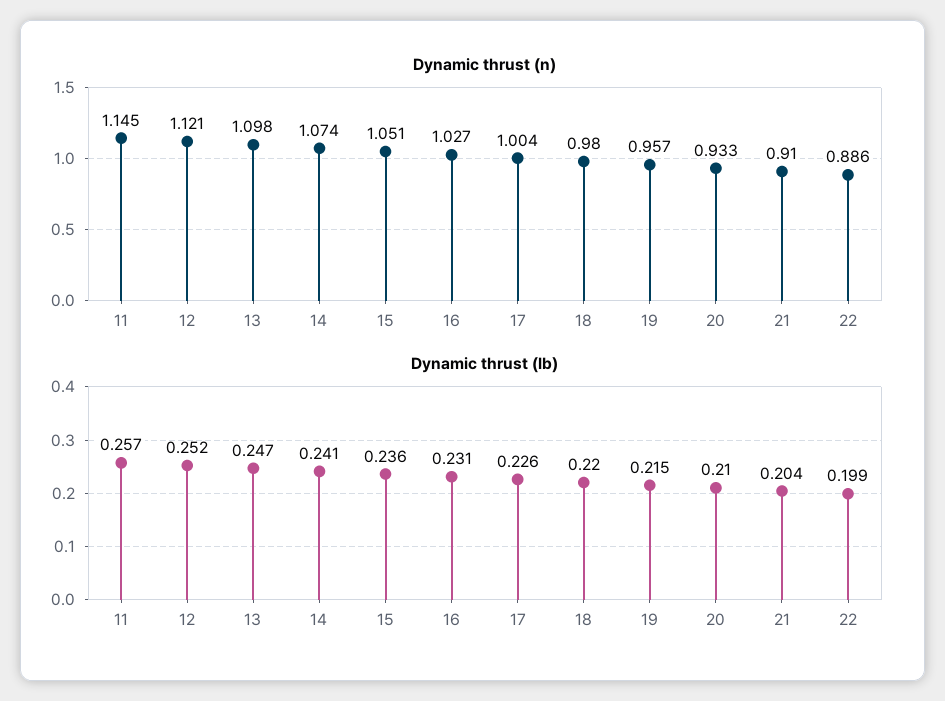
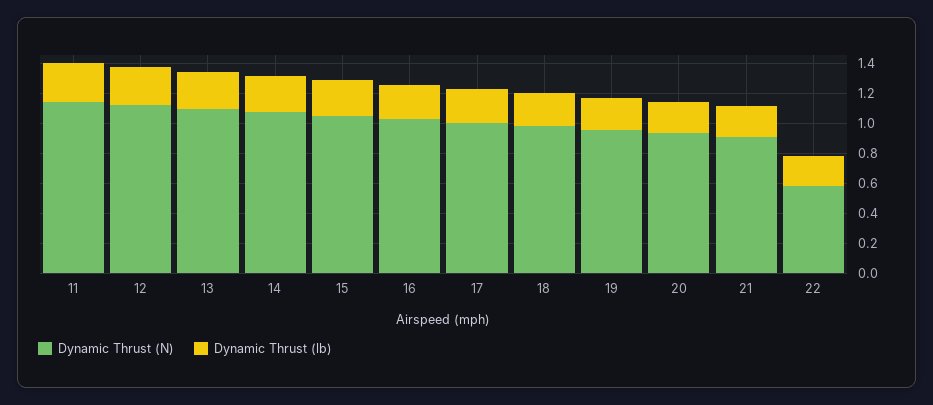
Dynamic thrust (n), 22: 0.886 -> 0.6

